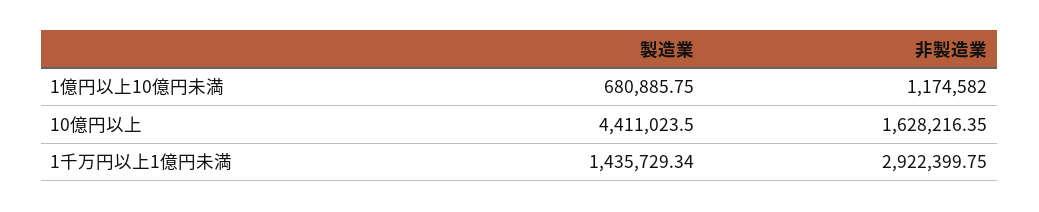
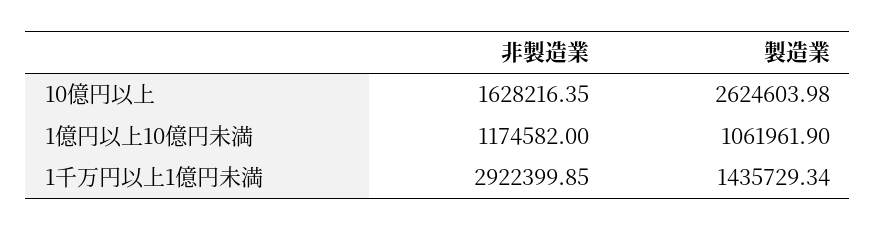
製造業, 1億円以上10億円未満: 680885.75 -> 1061961.9
製造業, 10億円以上: 4411023.5 -> 2624603.98
非製造業, 1千万円以上1億円未満: 2922399.75 -> 2922399.85

